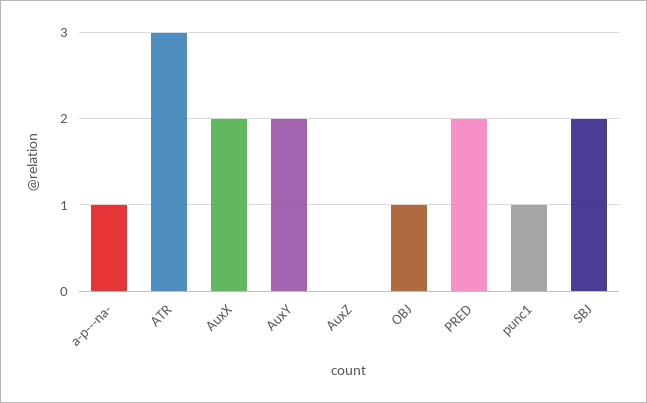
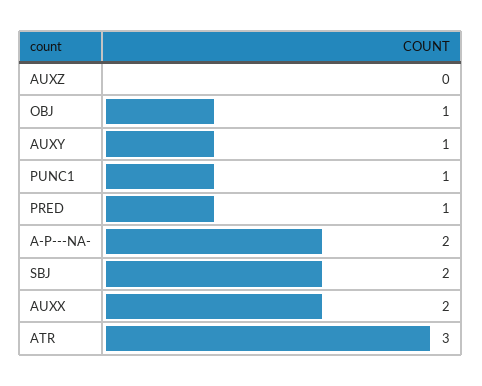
a-p---na-: 1 -> 2
AuxY: 2 -> 1
PRED: 2 -> 1

